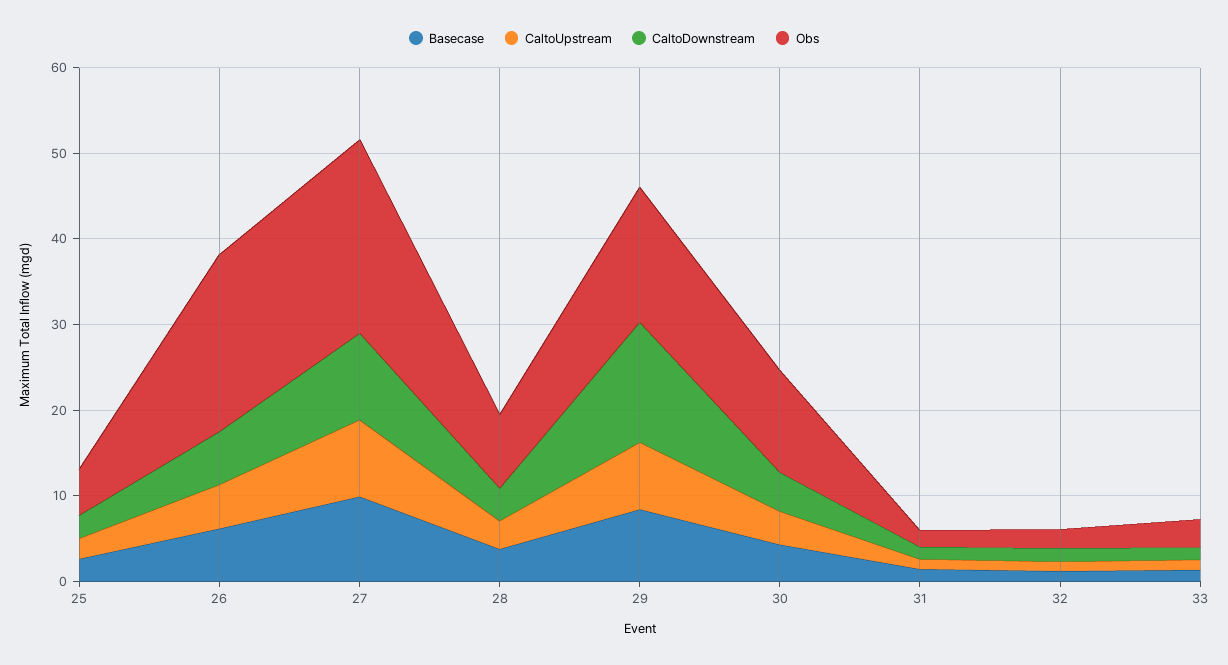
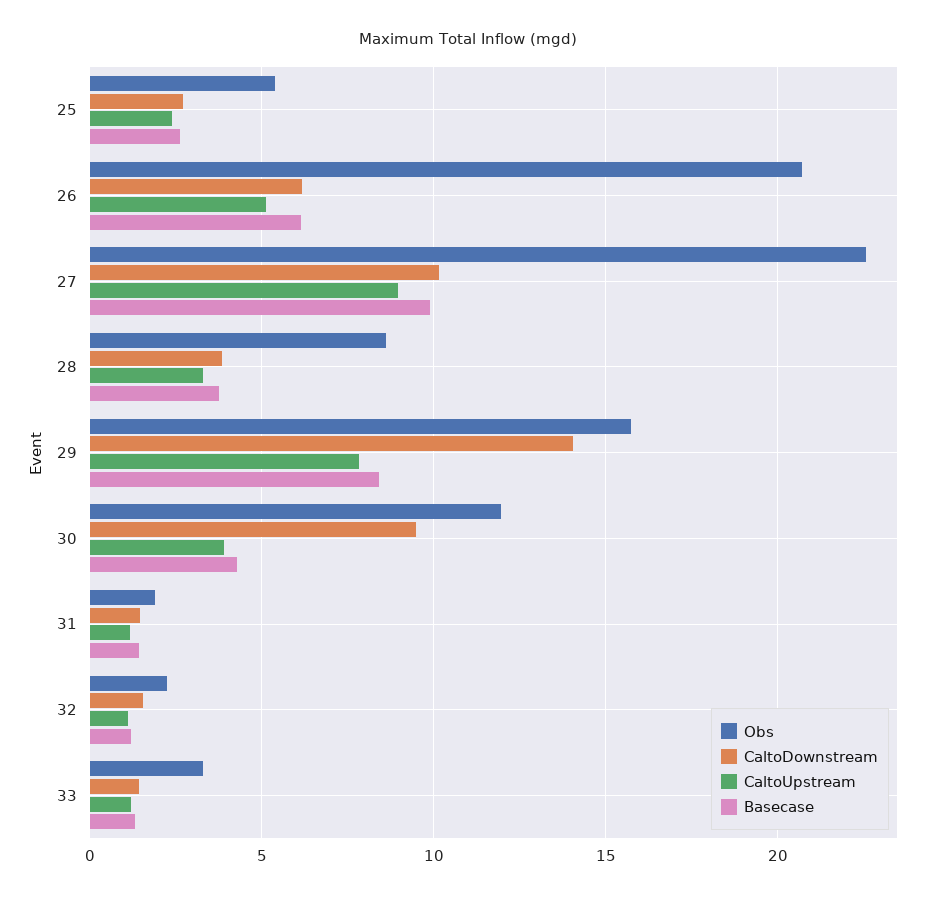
CaltoDownstream, 30: 4 -> 9.5

